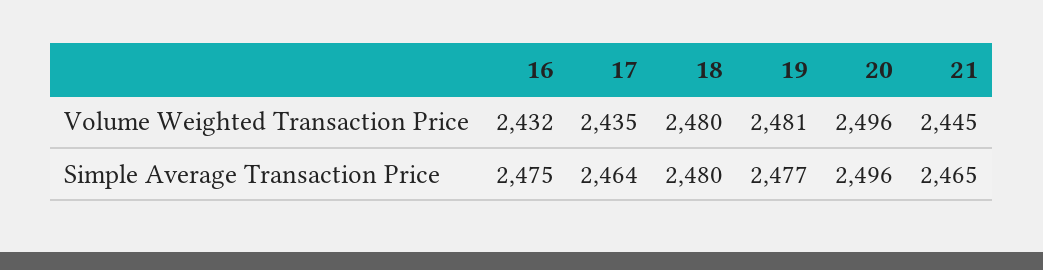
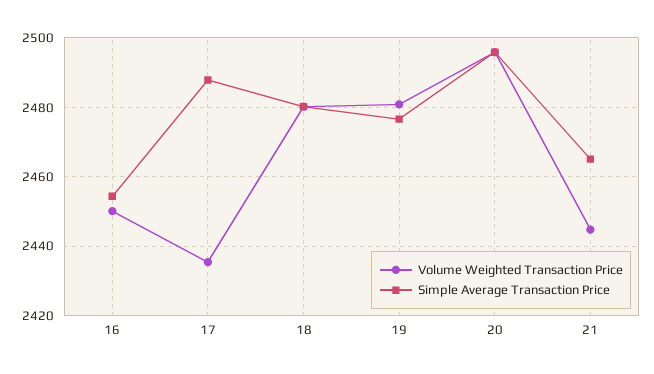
Volume Weighted Transaction Price, 16: 2432 -> 2450
Simple Average Transaction Price, 16: 2475 -> 2454
Simple Average Transaction Price, 17: 2464 -> 2488

